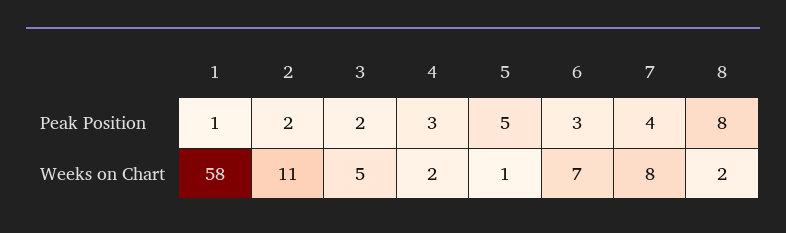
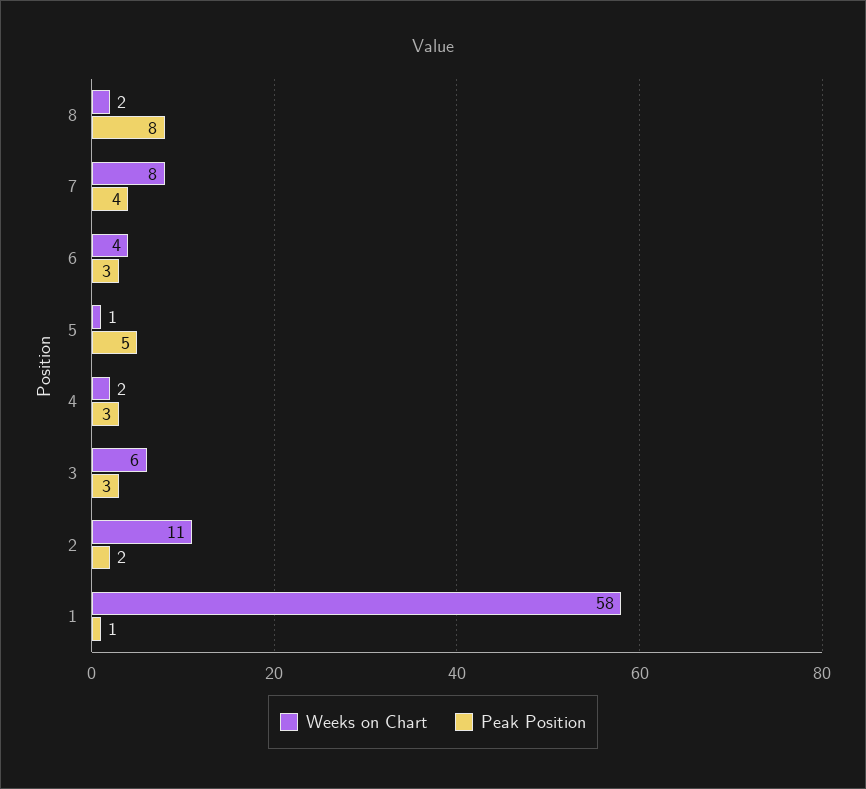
Peak Position, 3: 2 -> 3
Weeks on Chart, 3: 5 -> 6
Weeks on Chart, 6: 7 -> 4

